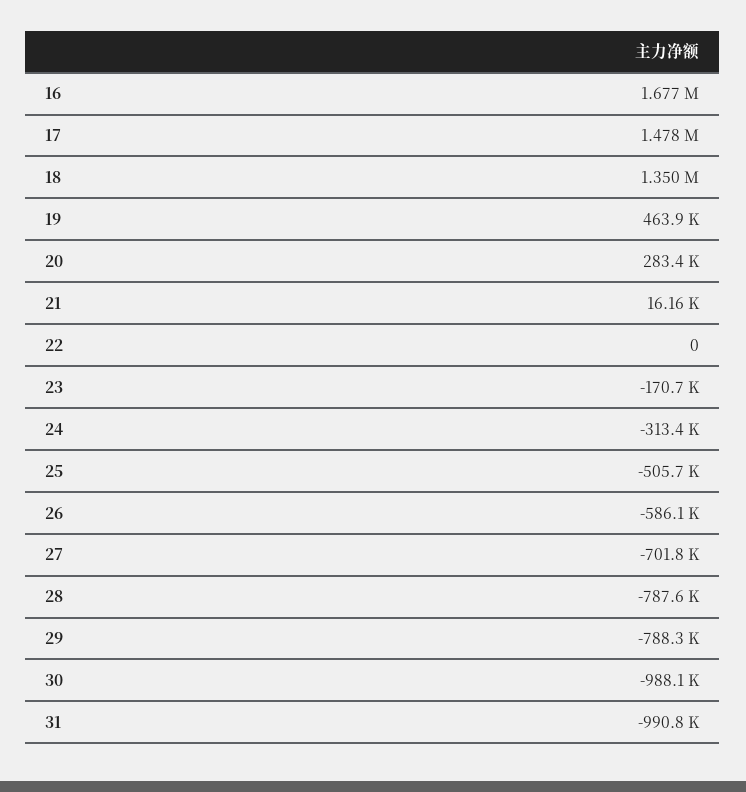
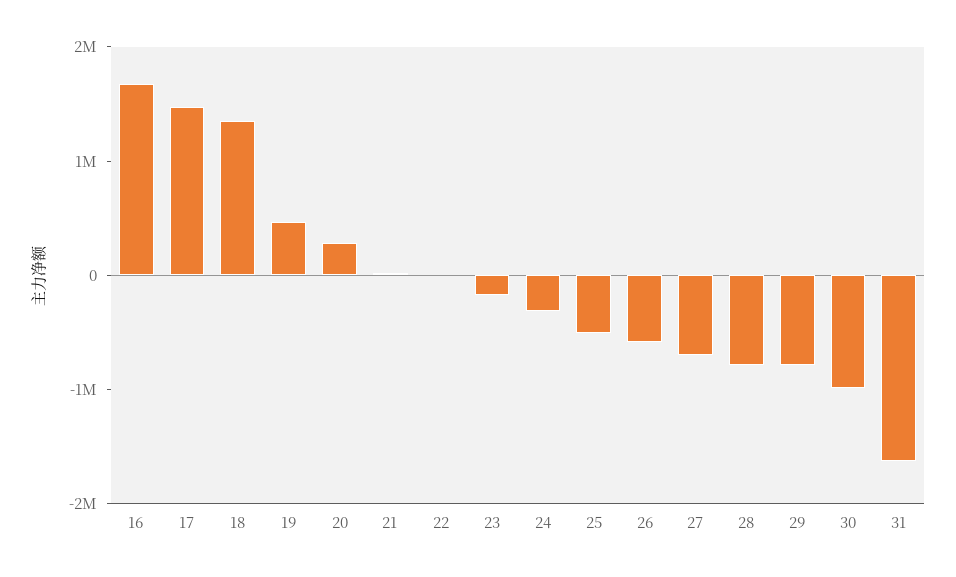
31: -990800 -> -1600000

